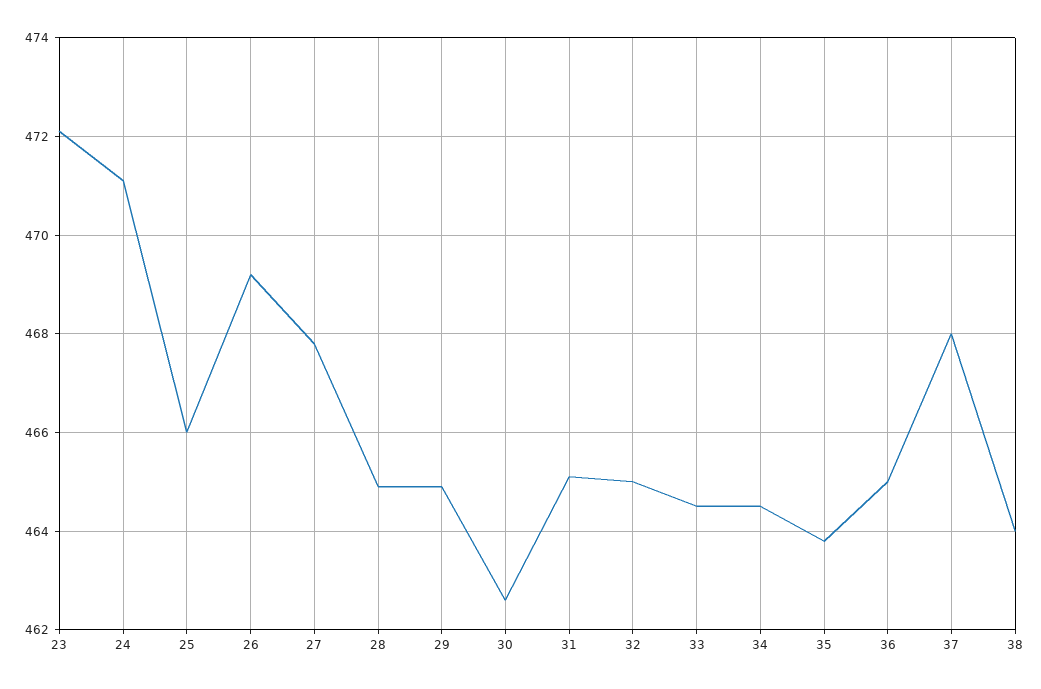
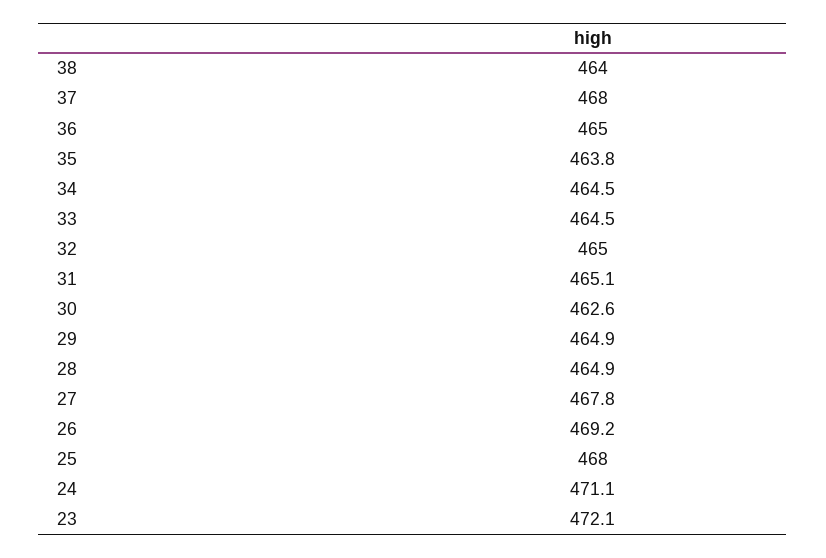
25: 466 -> 468

